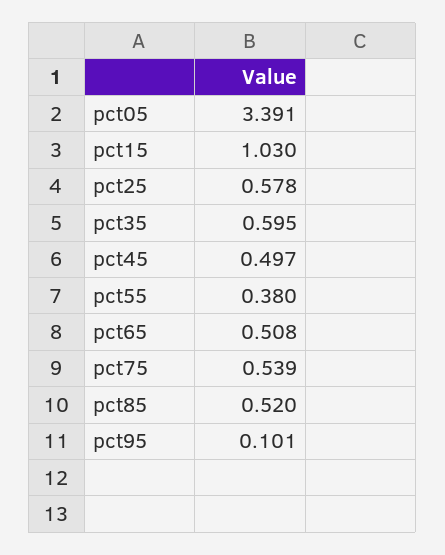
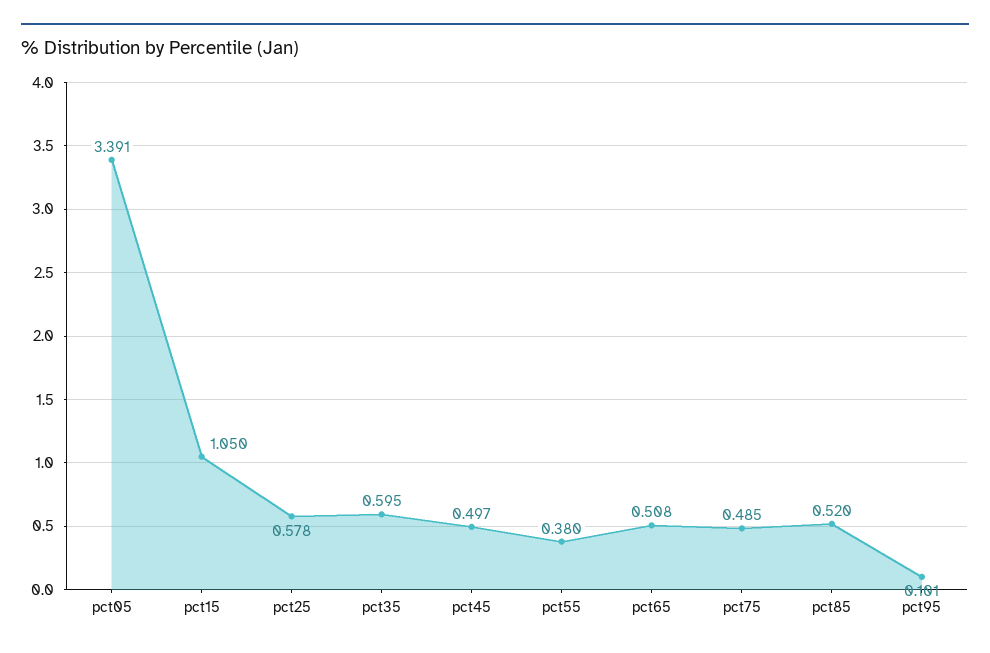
pct15: 1.03 -> 1.05
pct75: 0.539 -> 0.485

